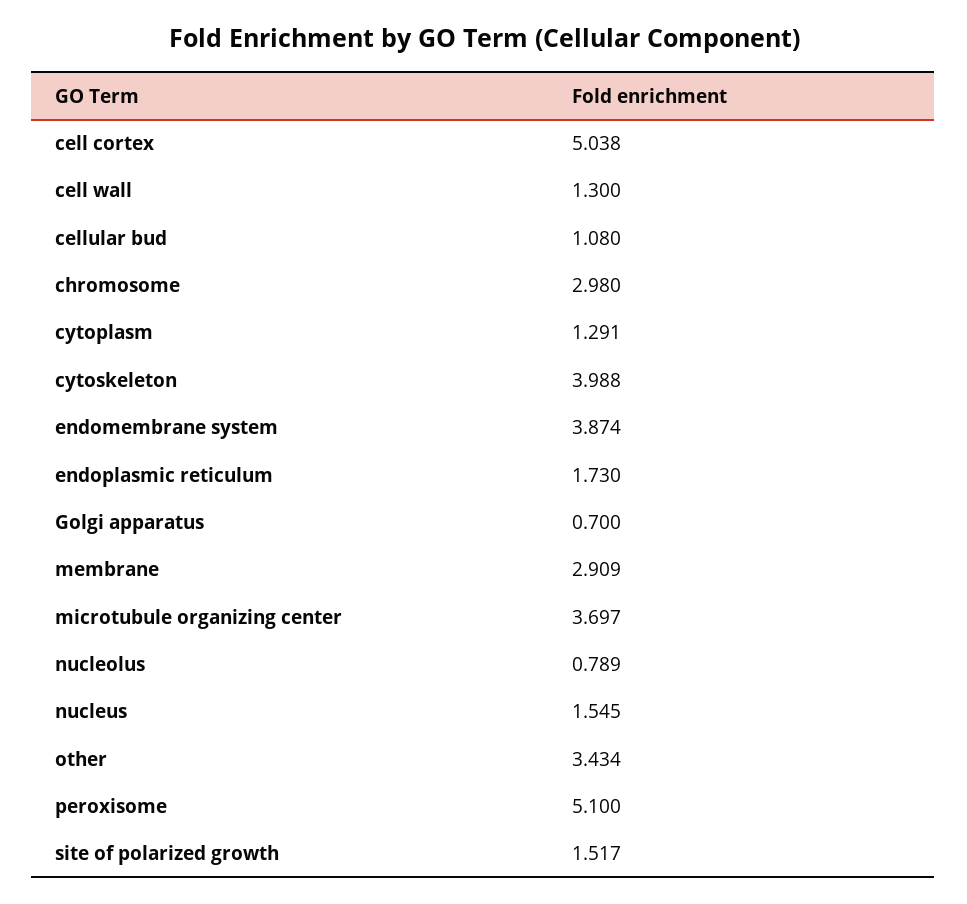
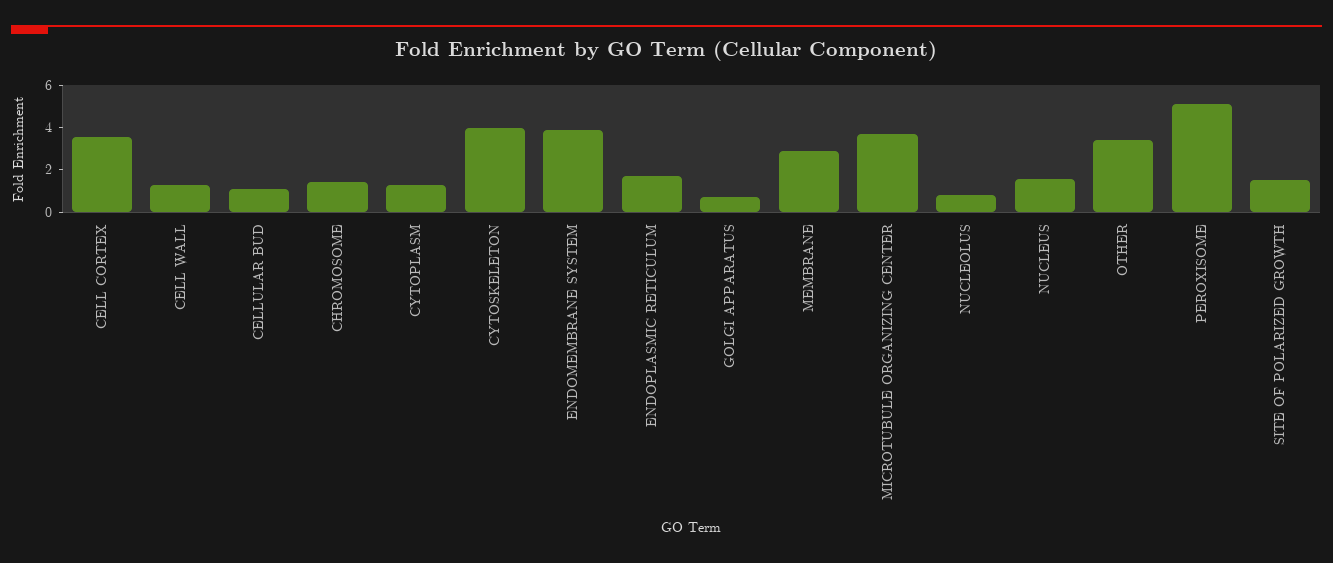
cell cortex: 5.038 -> 3.5
chromosome: 2.98 -> 1.5

